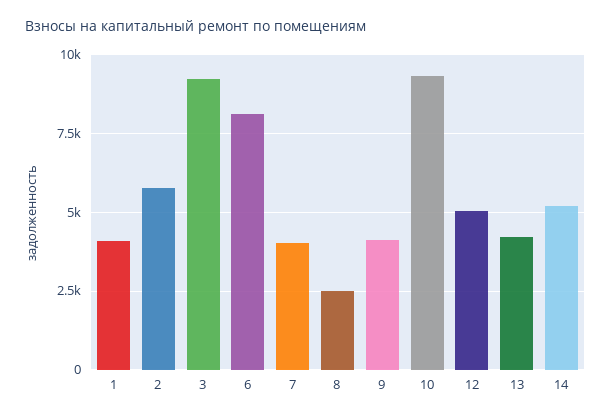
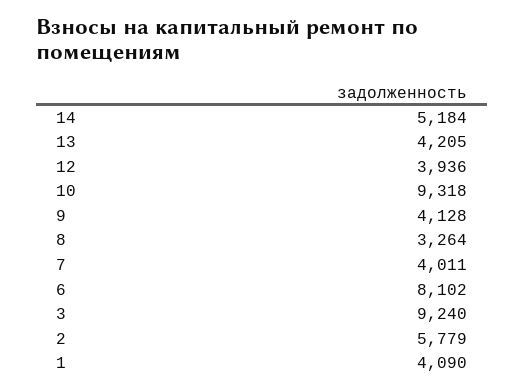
8: 2500 -> 3264
12: 5000 -> 3936

